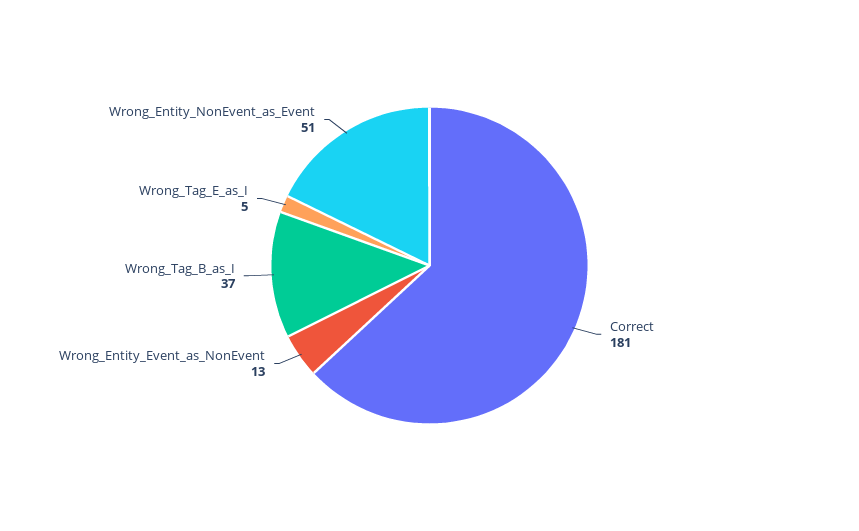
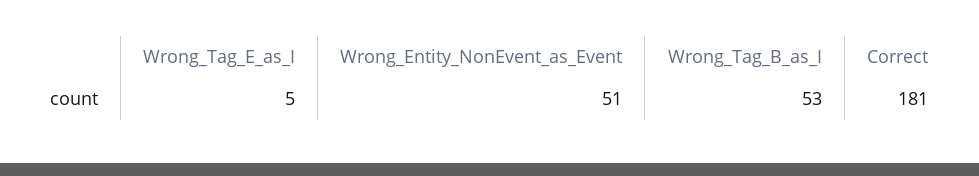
Wrong_Entity_Event_as_NonEvent: 13 -> none
Wrong_Tag_B_as_I: 37 -> 53

